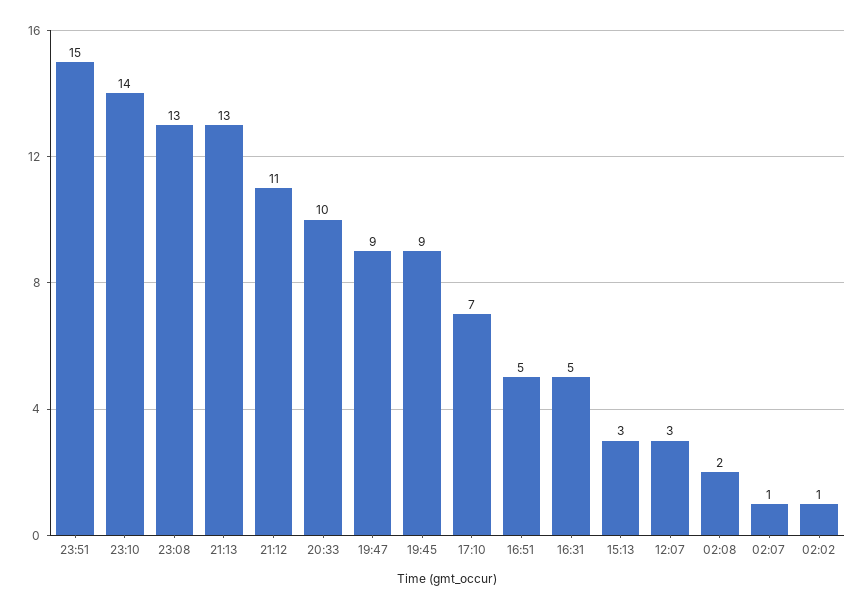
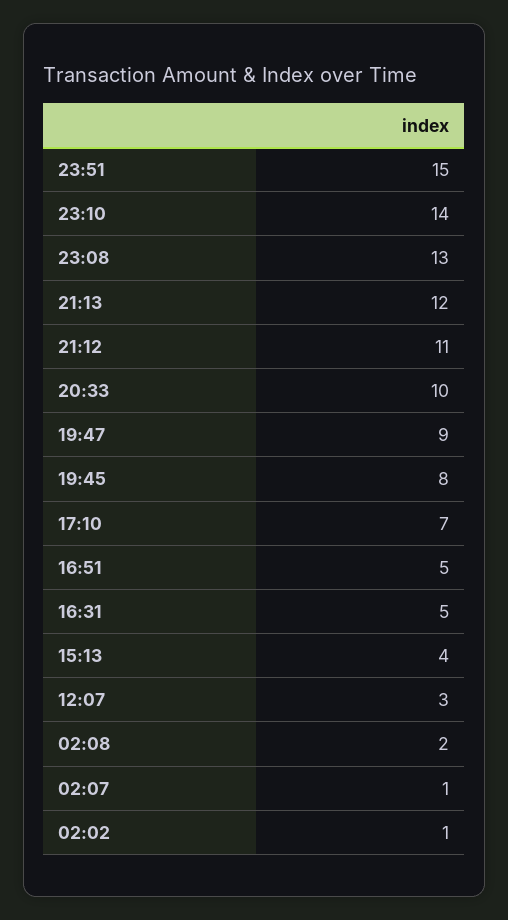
21:13: 13 -> 12
19:45: 9 -> 8
15:13: 3 -> 4

